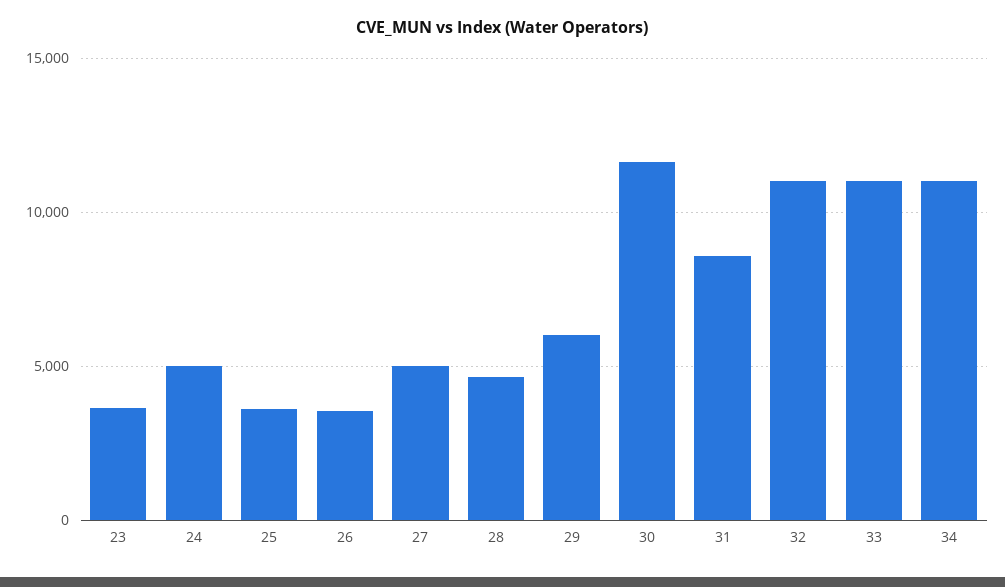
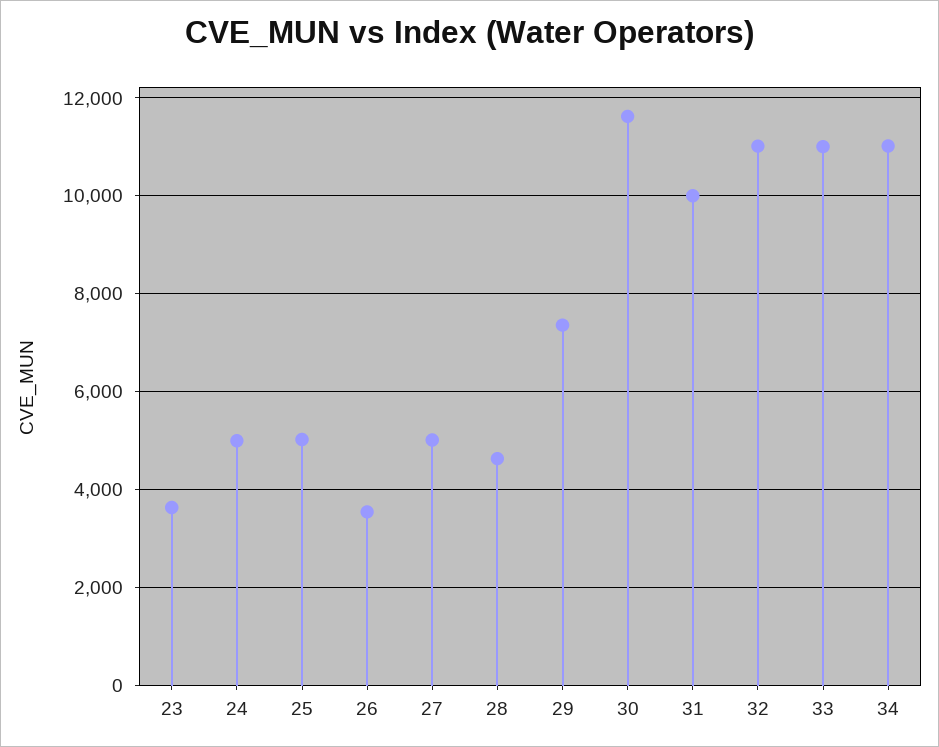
25: 3500 -> 5000
29: 6000 -> 7400
31: 8500 -> 10000

